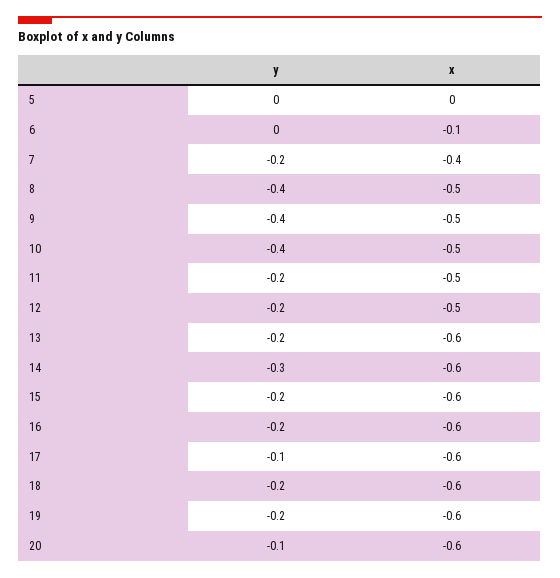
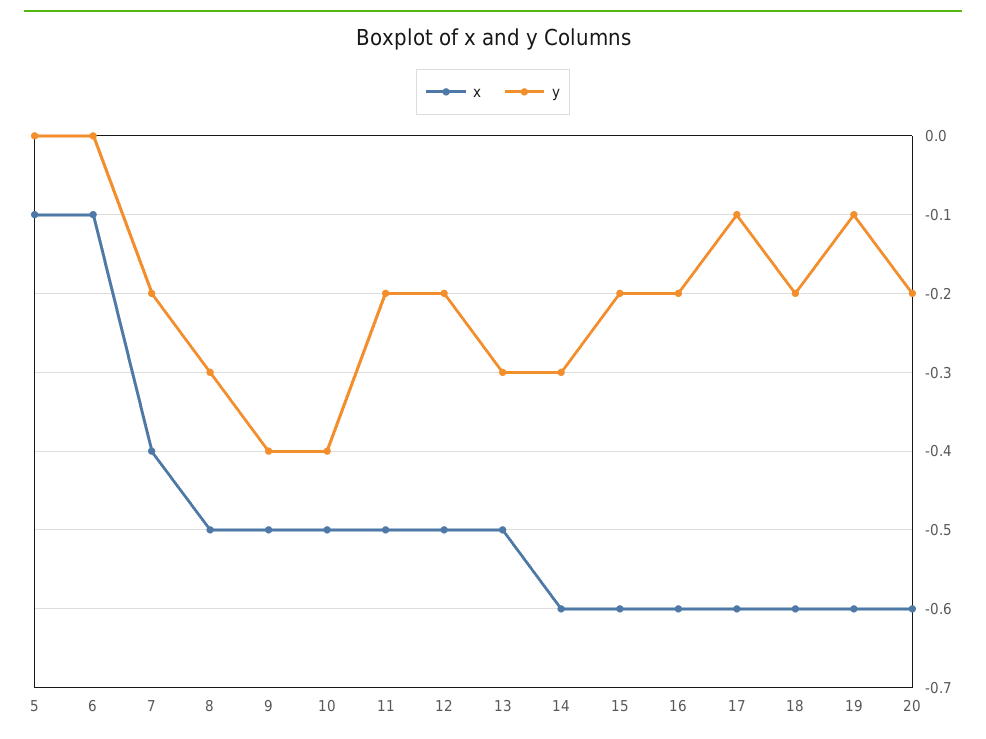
x, 5: 0 -> -0.1
y, 8: -0.4 -> -0.3
y, 13: -0.2 -> -0.3
x, 13: -0.6 -> -0.5
y, 19: -0.2 -> -0.1
y, 20: -0.1 -> -0.2

